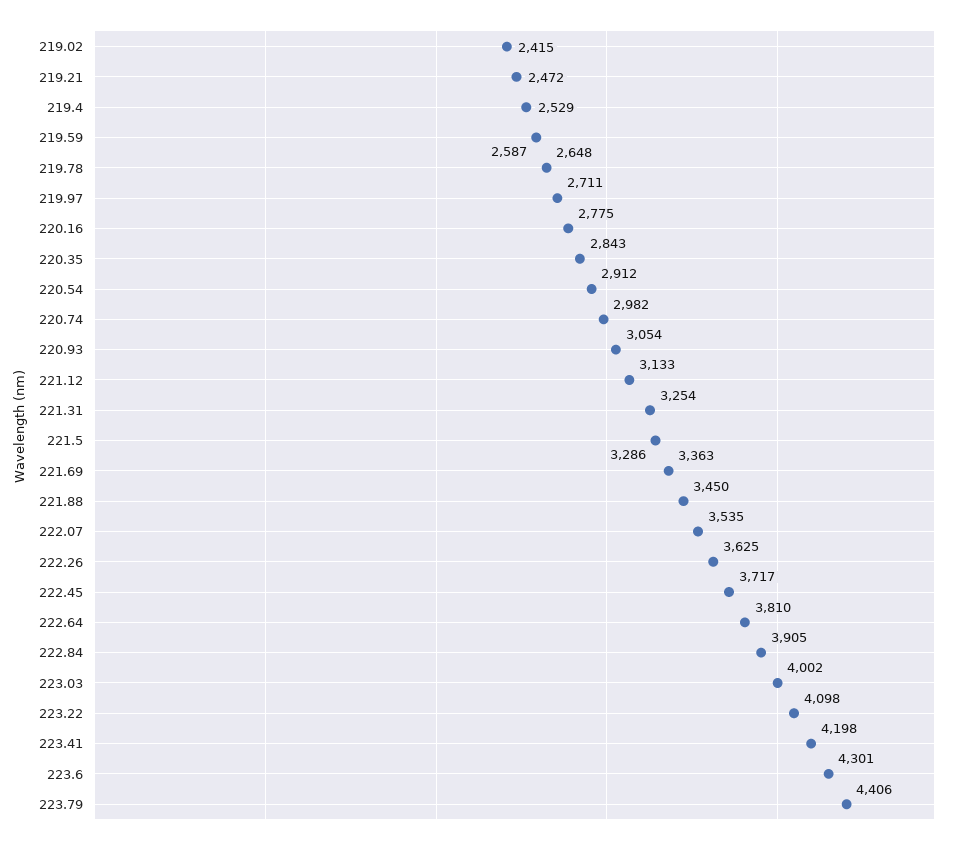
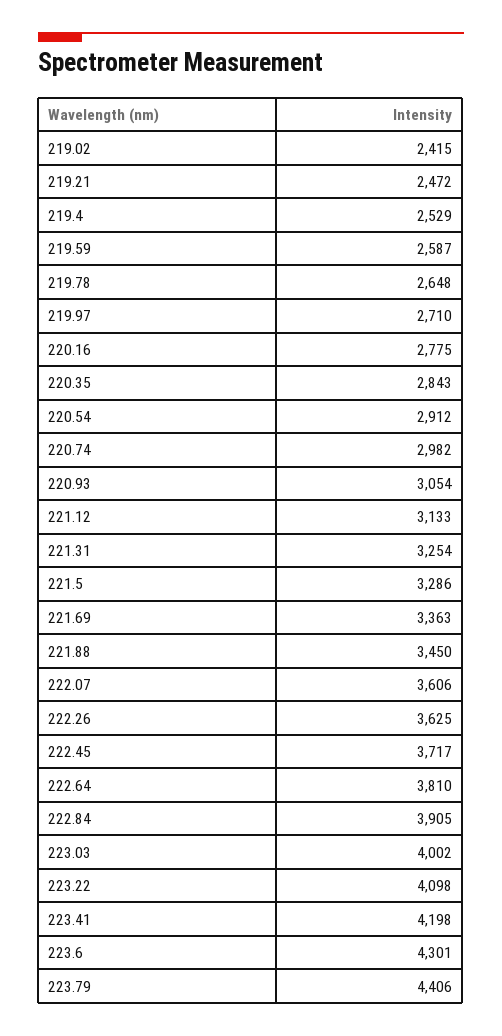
219.97: 2711 -> 2710
222.07: 3535 -> 3606

